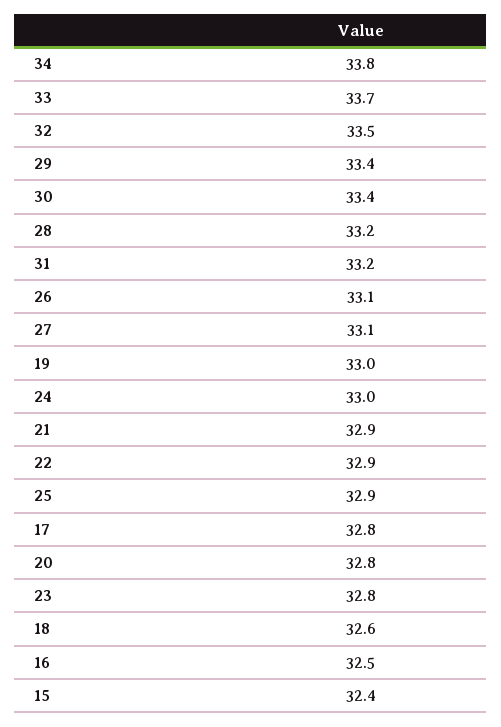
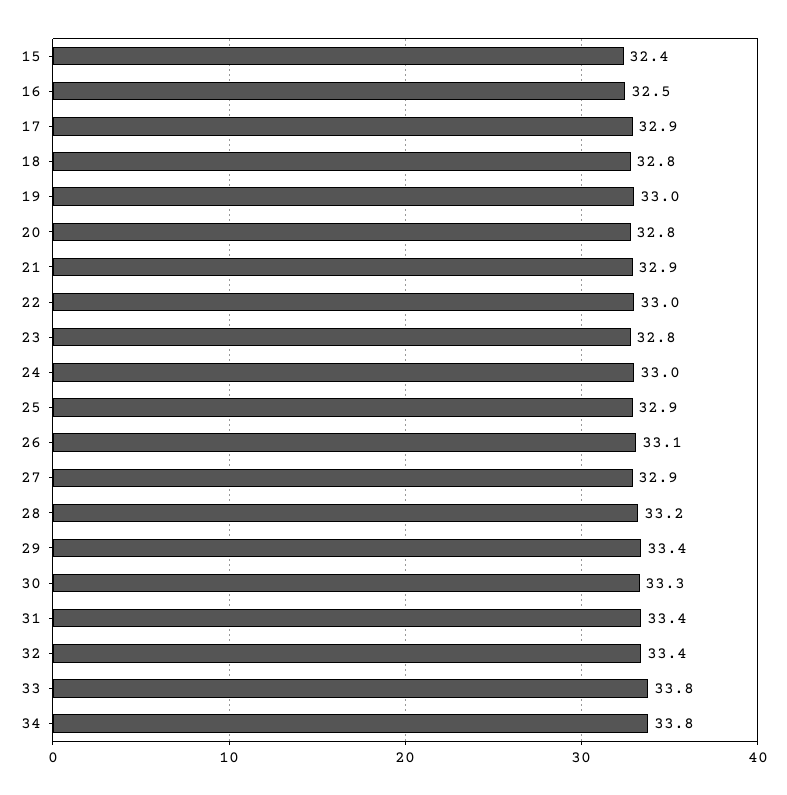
33: 33.7 -> 33.8
32: 33.5 -> 33.4
30: 33.4 -> 33.3
31: 33.2 -> 33.4
27: 33.1 -> 32.9
22: 32.9 -> 33
17: 32.8 -> 32.9
18: 32.6 -> 32.8

